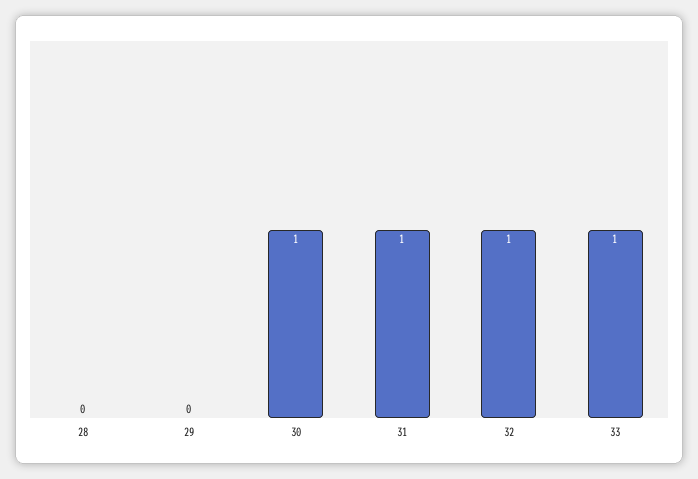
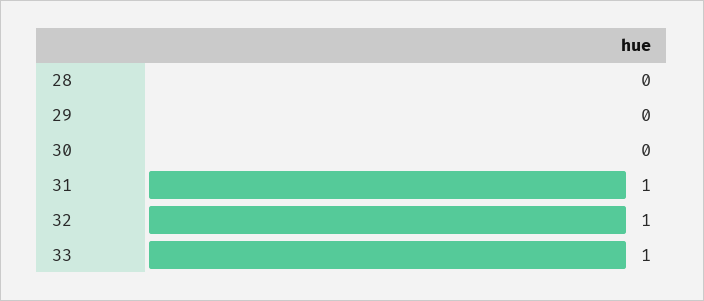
30: 1 -> 0

